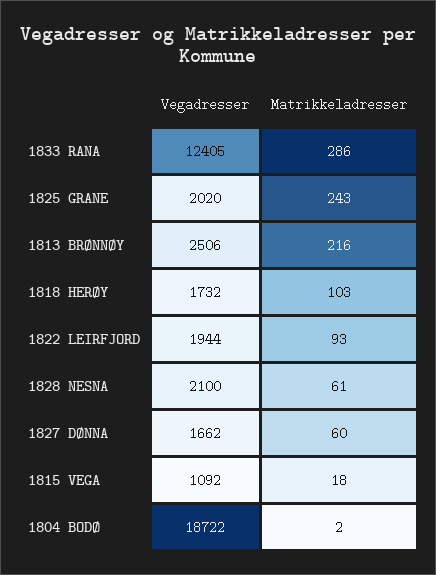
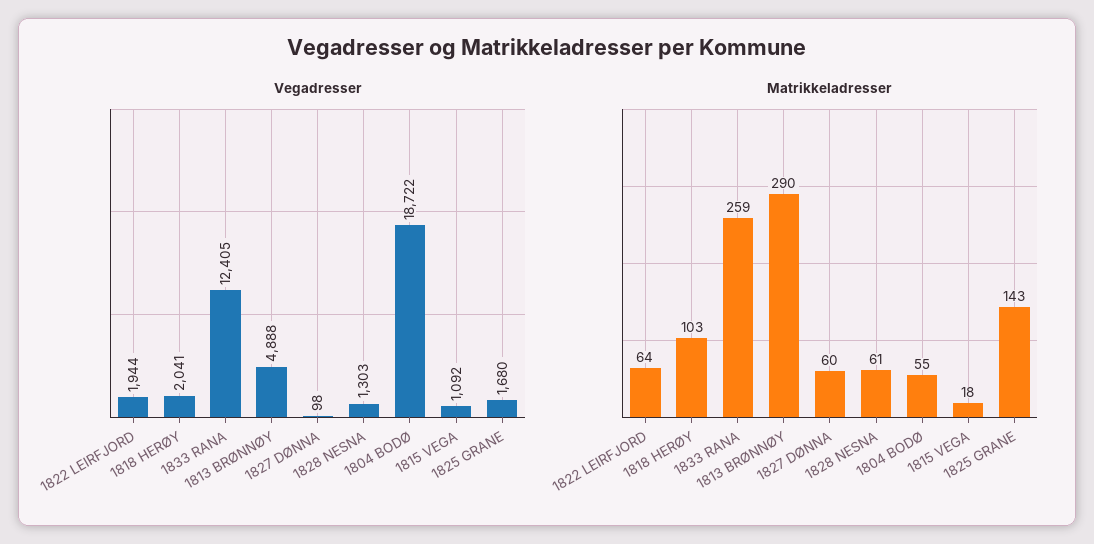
Matrikkeladresser, 1833 RANA: 286 -> 259
Vegadresser, 1825 GRANE: 2020 -> 1680
Matrikkeladresser, 1825 GRANE: 243 -> 143
Vegadresser, 1813 BRØNNØY: 2506 -> 4888
Matrikkeladresser, 1813 BRØNNØY: 216 -> 290
Vegadresser, 1818 HERØY: 1732 -> 2041
Matrikkeladresser, 1822 LEIRFJORD: 93 -> 64
Vegadresser, 1828 NESNA: 2100 -> 1303
Vegadresser, 1827 DØNNA: 1662 -> 98
Matrikkeladresser, 1804 BODØ: 2 -> 55

